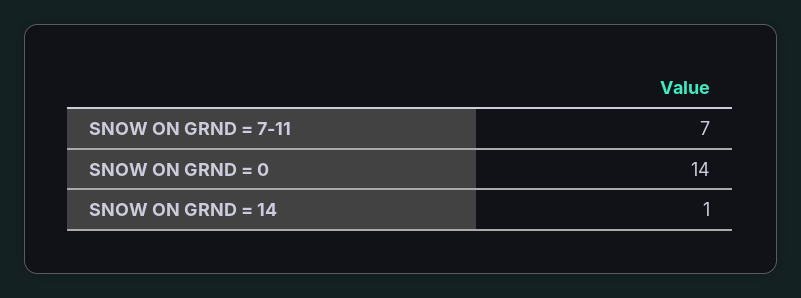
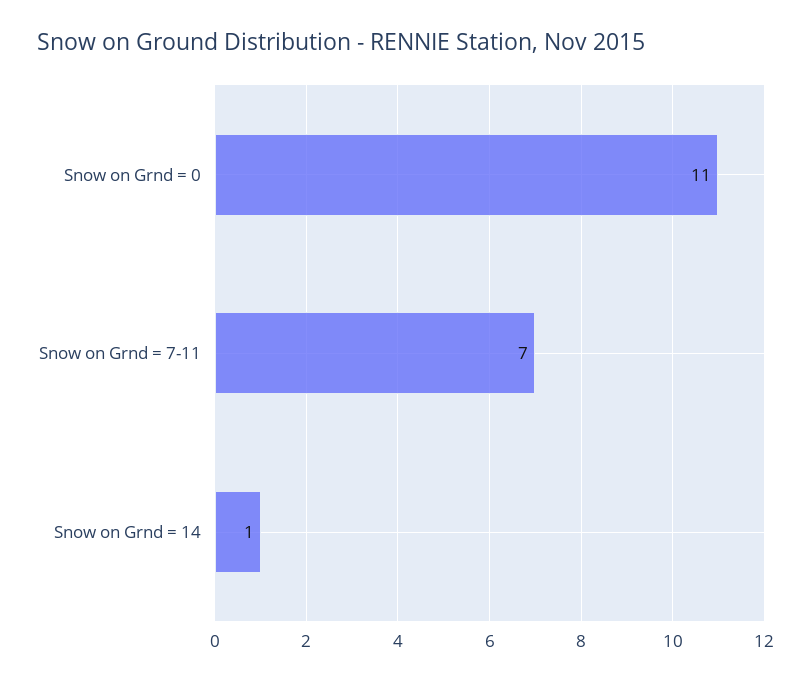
SNOW ON GRND = 0: 14 -> 11

